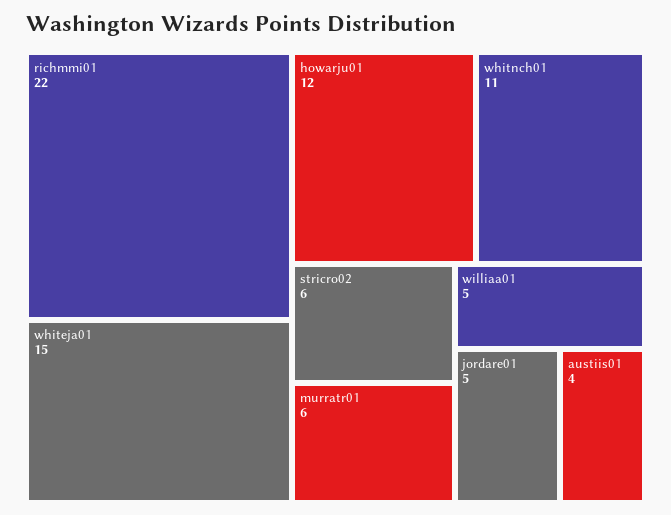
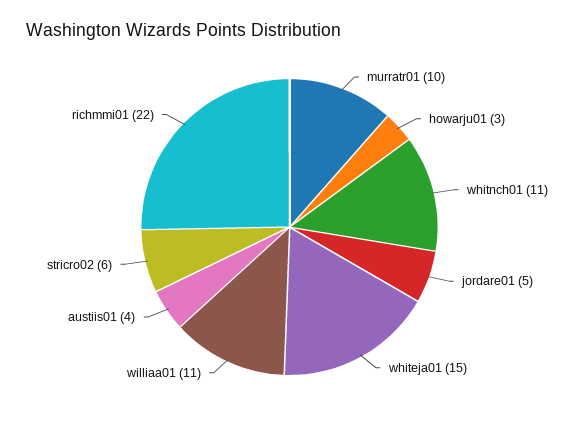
howarju01: 12 -> 3
murratr01: 6 -> 10
williaa01: 5 -> 11

